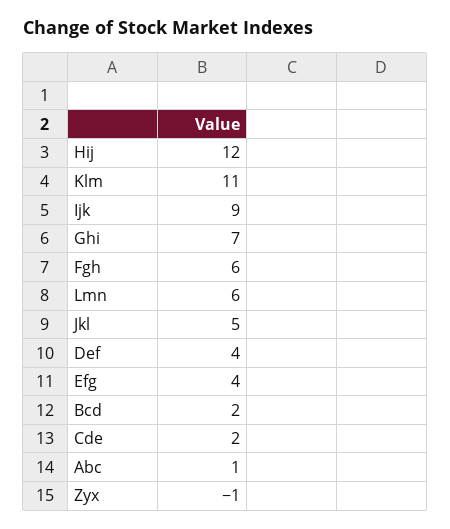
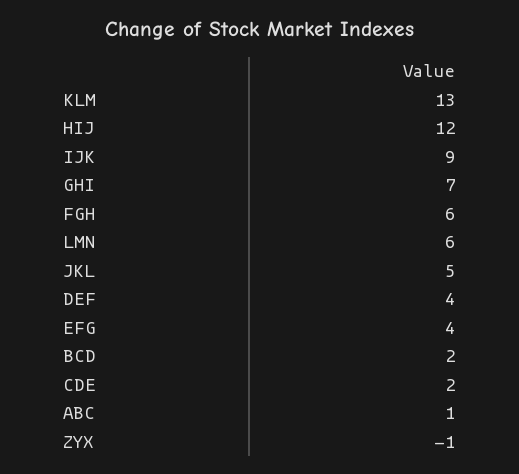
Klm: 11 -> 13

